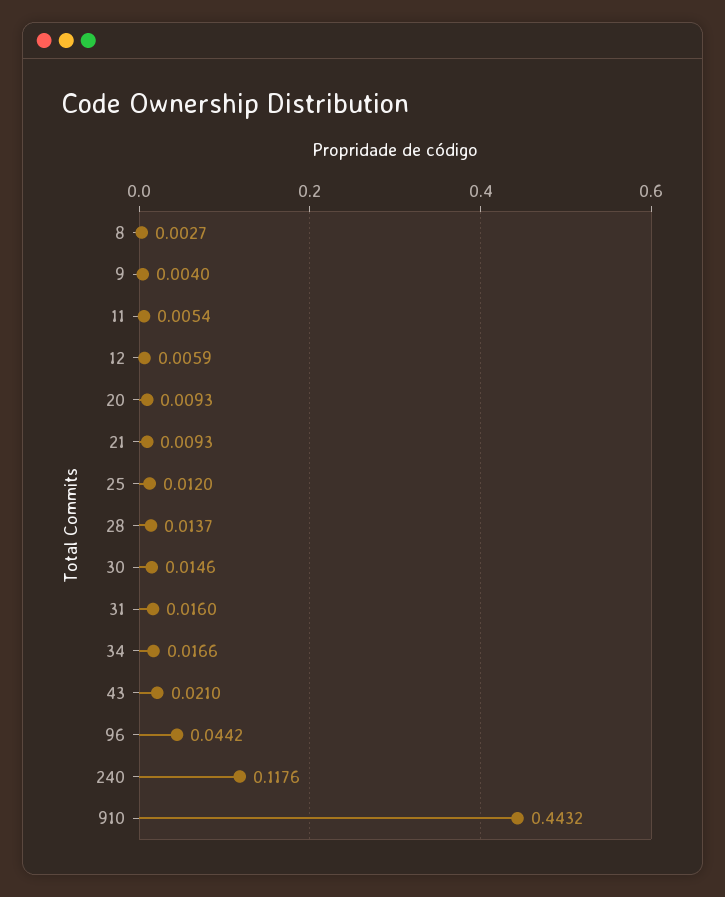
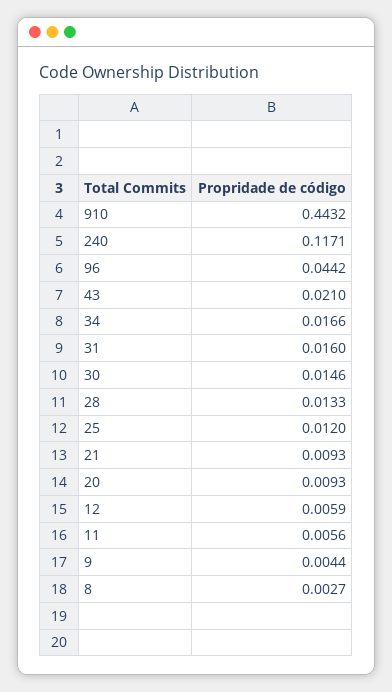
9: 0.004 -> 0.0044
11: 0.0054 -> 0.0056
28: 0.0137 -> 0.0133
240: 0.1176 -> 0.1171

